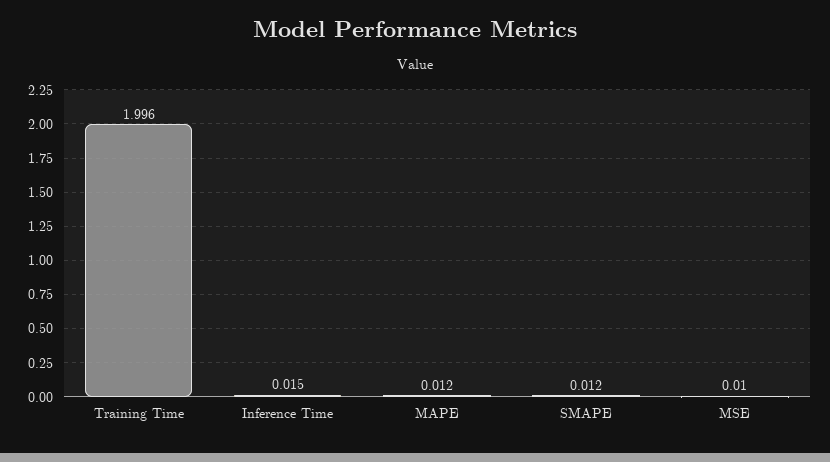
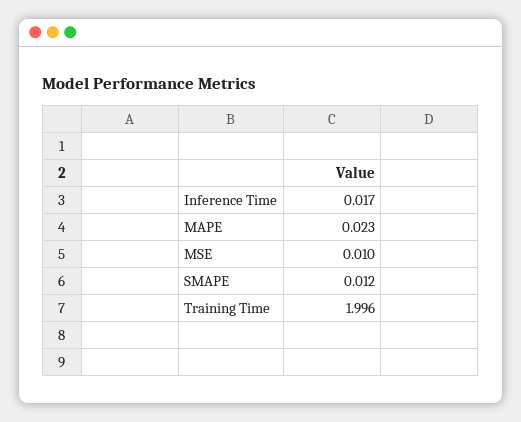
Inference Time: 0.015 -> 0.017
MAPE: 0.012 -> 0.023

